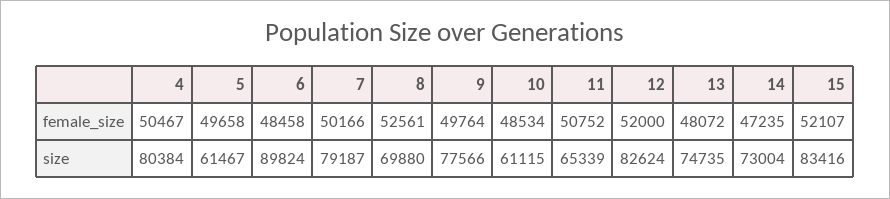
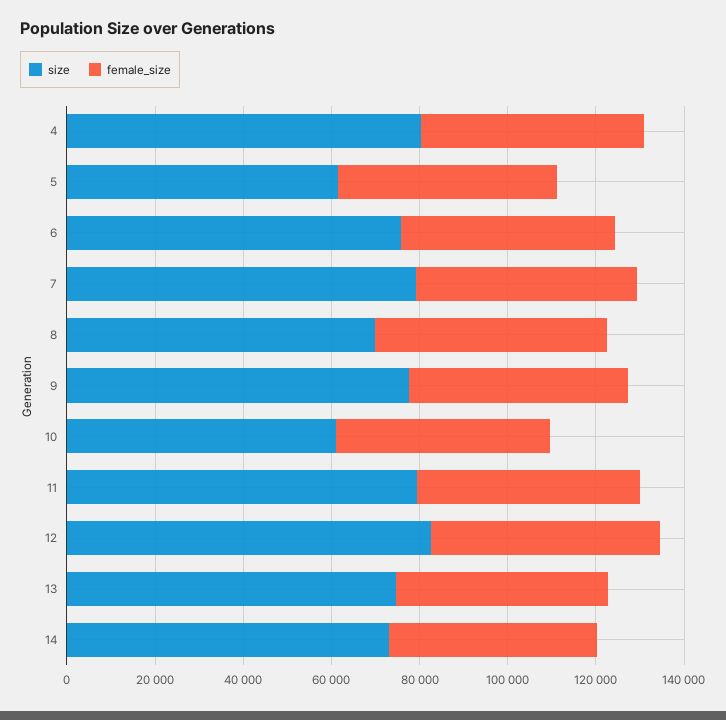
female_size, 15: 52107 -> none
size, 6: 89824 -> 75000
size, 11: 65339 -> 80000
size, 15: 83416 -> none

